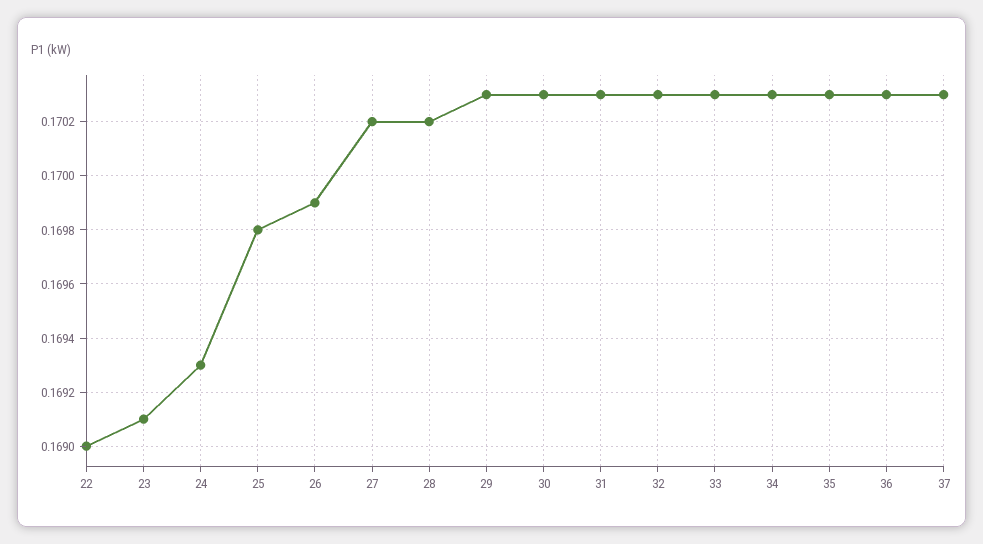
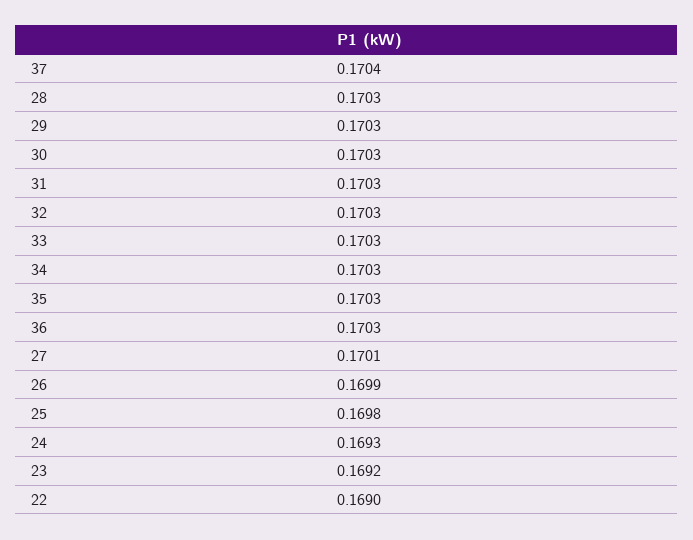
23: 0.1691 -> 0.1692
27: 0.1702 -> 0.1701
28: 0.1702 -> 0.1703
37: 0.1703 -> 0.1704

